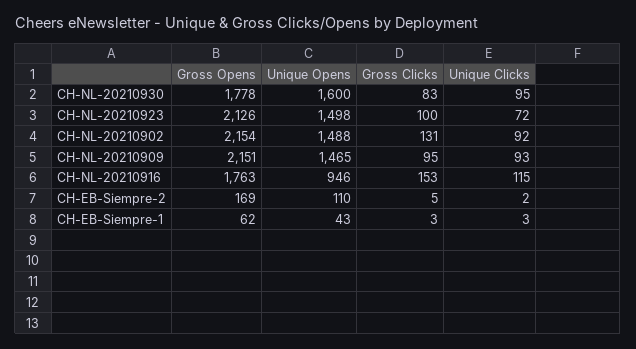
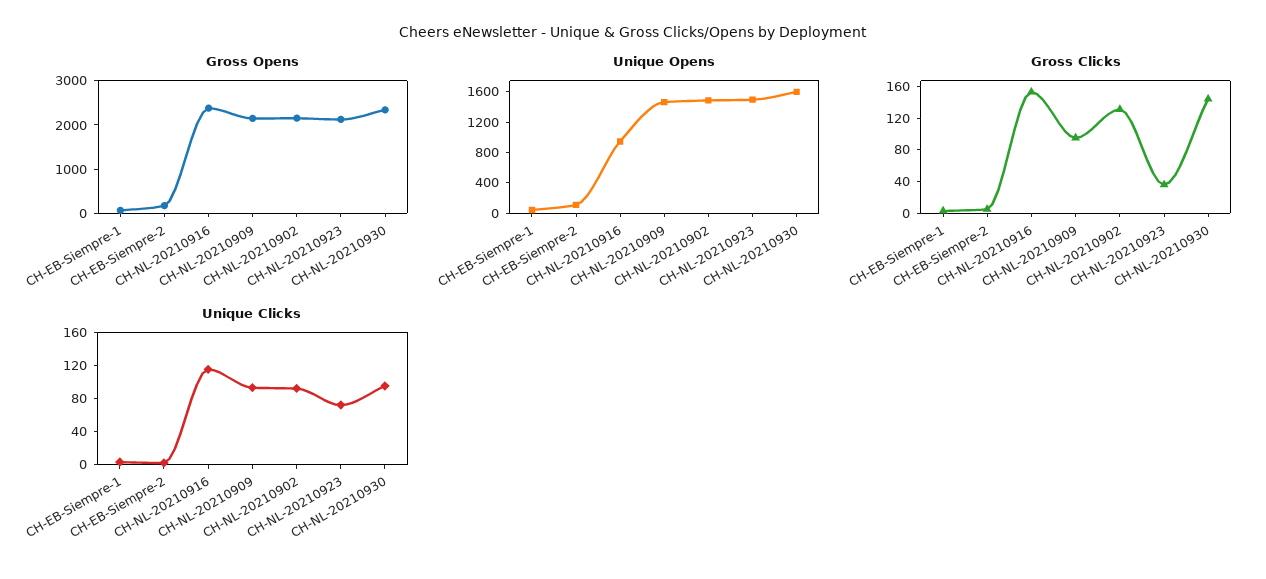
Gross Opens, CH-NL-20210930: 1778 -> 2400
Gross Clicks, CH-NL-20210930: 83 -> 140
Gross Clicks, CH-NL-20210923: 100 -> 40
Gross Opens, CH-NL-20210916: 1763 -> 2400

